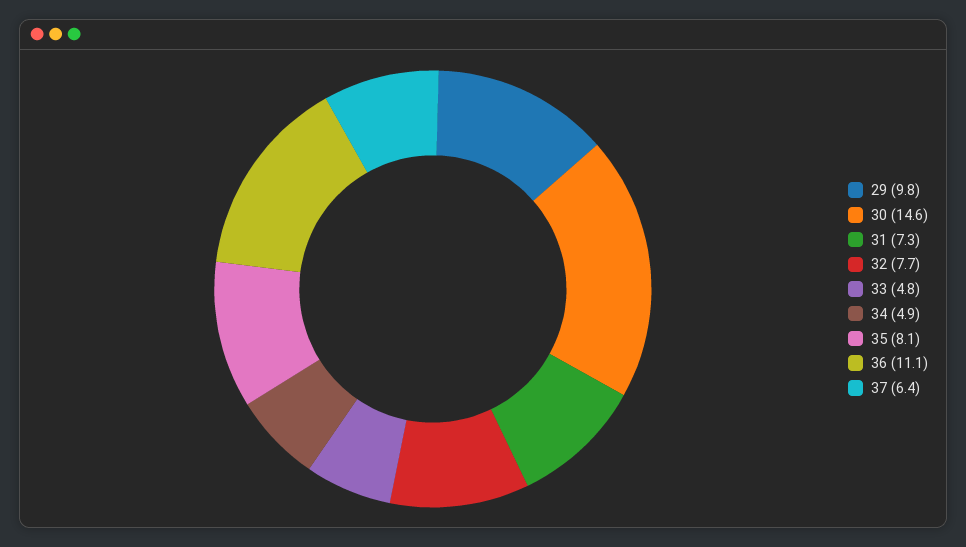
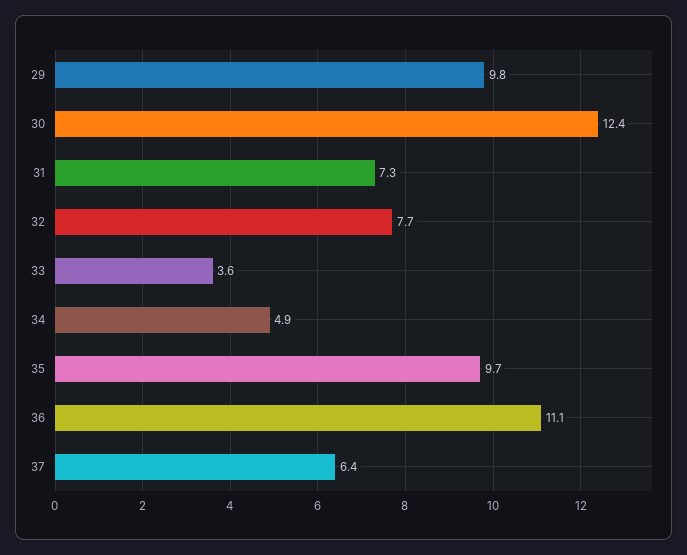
30: 14.6 -> 12.4
33: 4.8 -> 3.6
35: 8.1 -> 9.7

